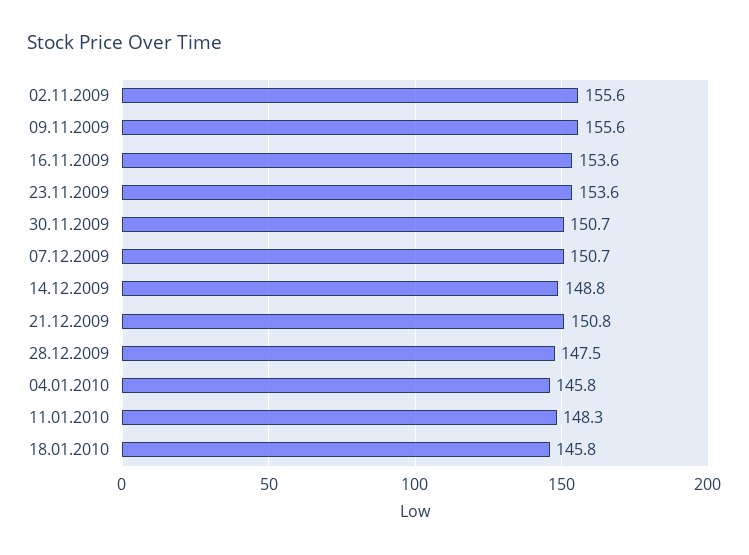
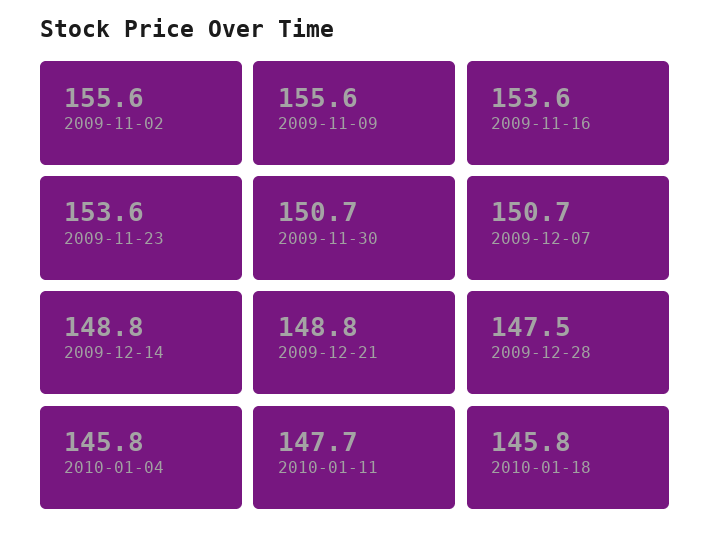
21.12.2009: 150.8 -> 148.8
11.01.2010: 148.3 -> 147.7

